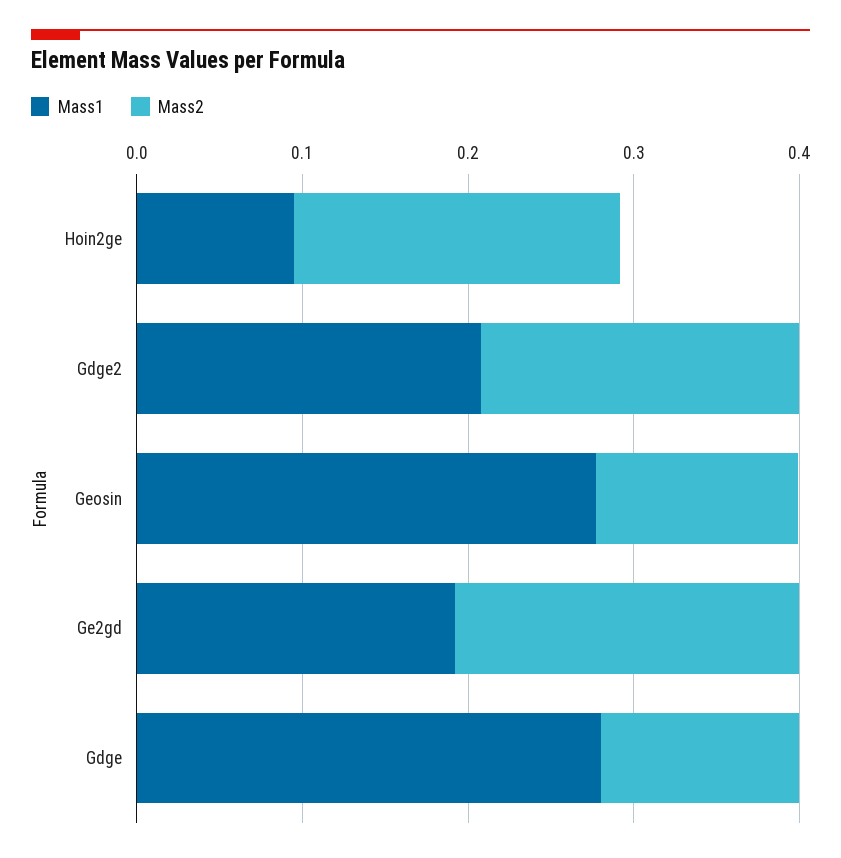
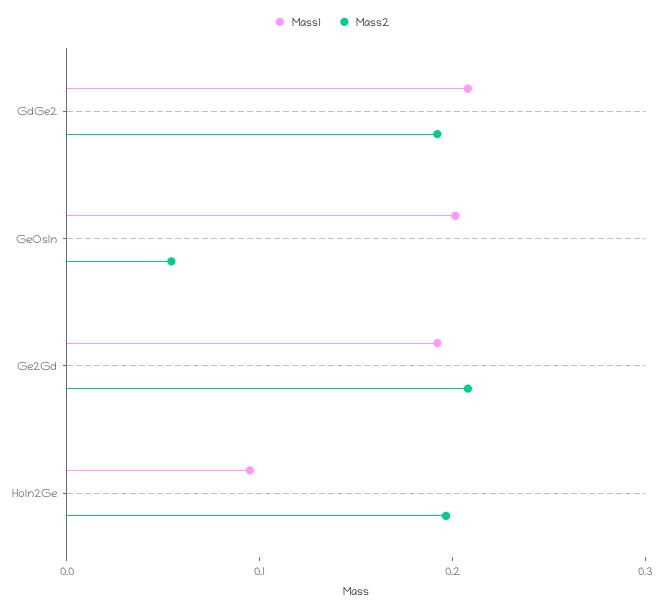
Mass1, Geosin: 0.28 -> 0.2
Mass2, Geosin: 0.12 -> 0.06
Mass1, Gdge: 0.28 -> none
Mass2, Gdge: 0.12 -> none

